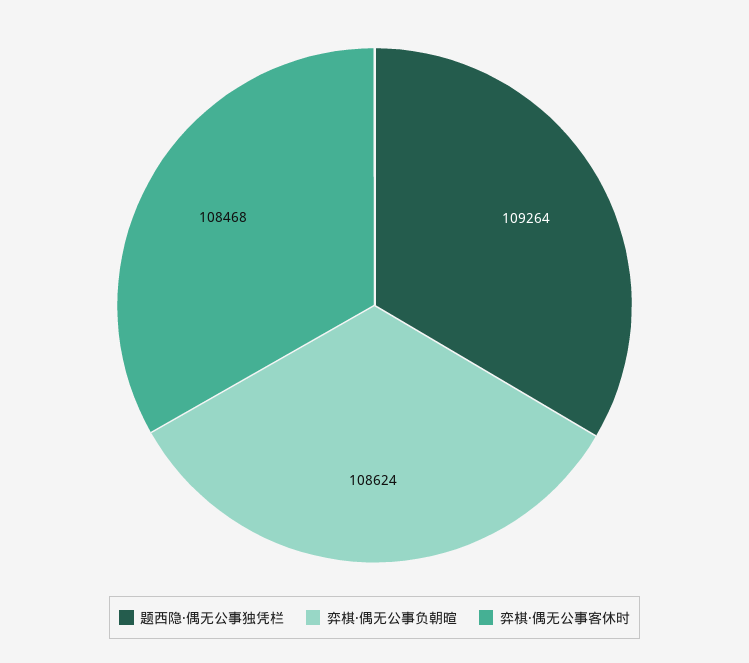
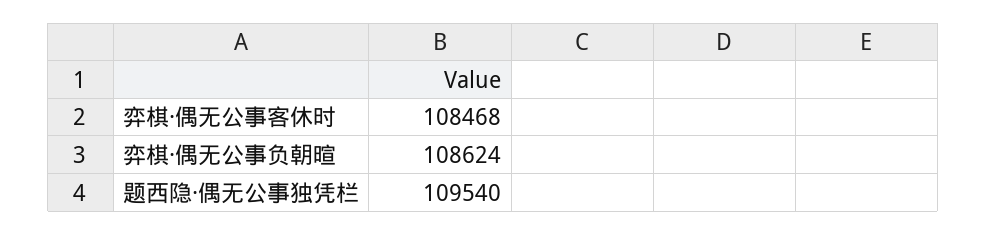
题西隐·偶无公事独凭栏: 109264 -> 109540

